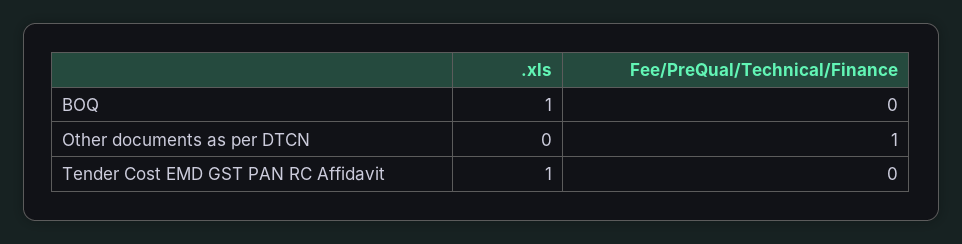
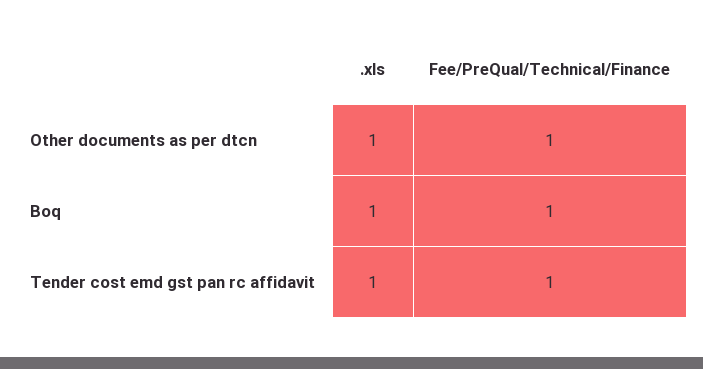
Fee/PreQual/Technical/Finance, BOQ: 0 -> 1
.xls, Other documents as per DTCN: 0 -> 1
Fee/PreQual/Technical/Finance, Tender Cost EMD GST PAN RC Affidavit: 0 -> 1

